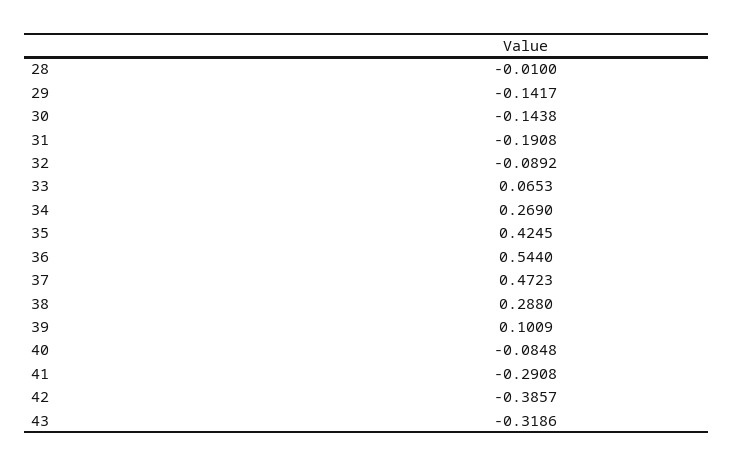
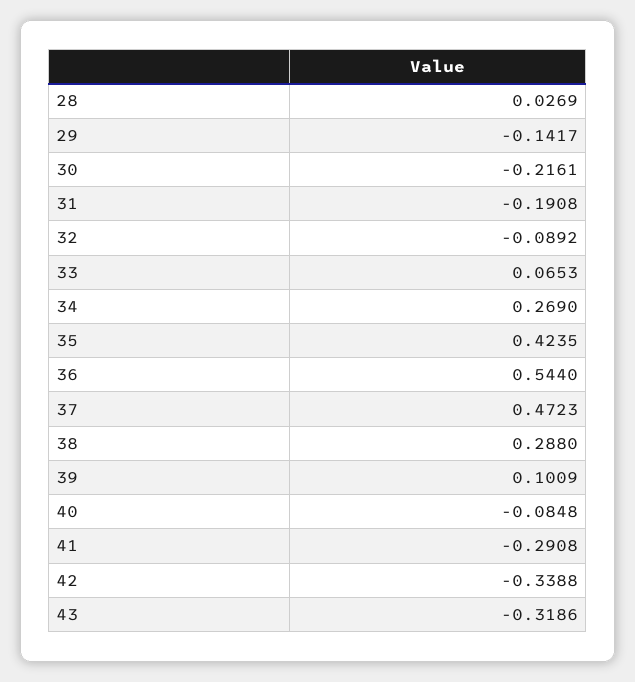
28: -0.01 -> 0.0269
30: -0.1438 -> -0.2161
35: 0.4245 -> 0.4235
42: -0.3857 -> -0.3388

